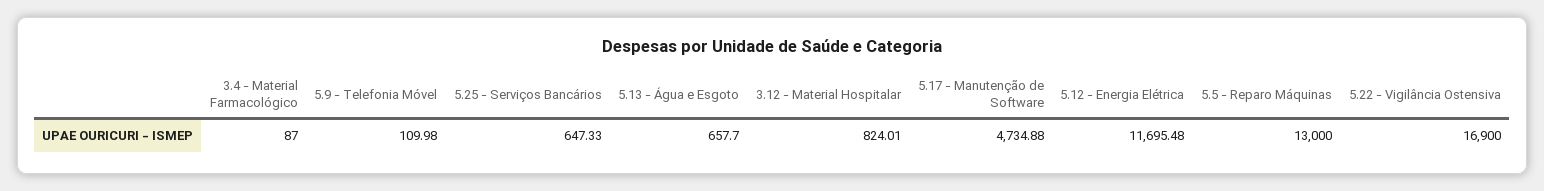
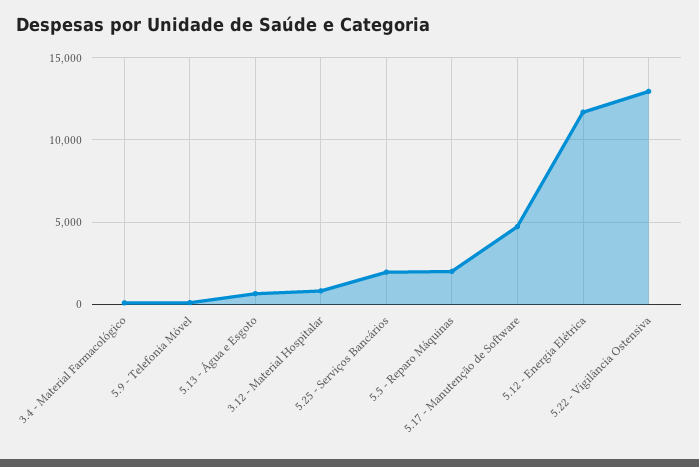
5.25 - Serviços Bancários: 647.33 -> 2000
5.5 - Reparo Máquinas: 13000 -> 2000
5.22 - Vigilância Ostensiva: 16900 -> 13000

